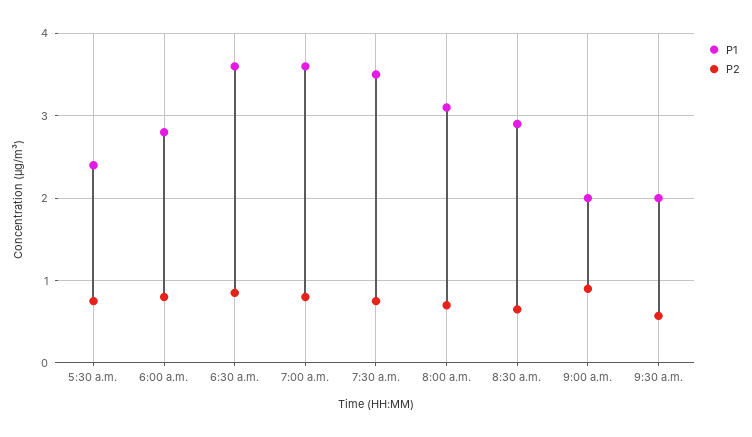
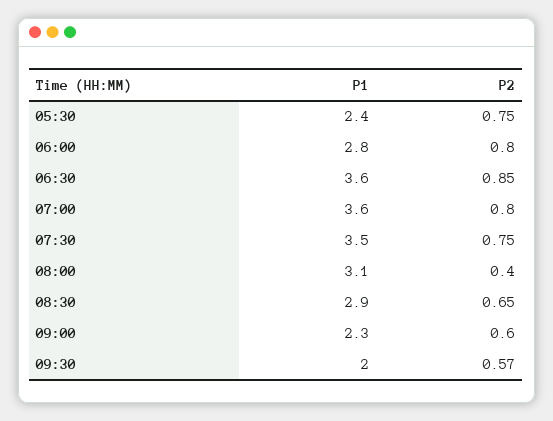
P2, 8:00 a.m.: 0.7 -> 0.4
P1, 9:00 a.m.: 2 -> 2.3
P2, 9:00 a.m.: 0.9 -> 0.6

